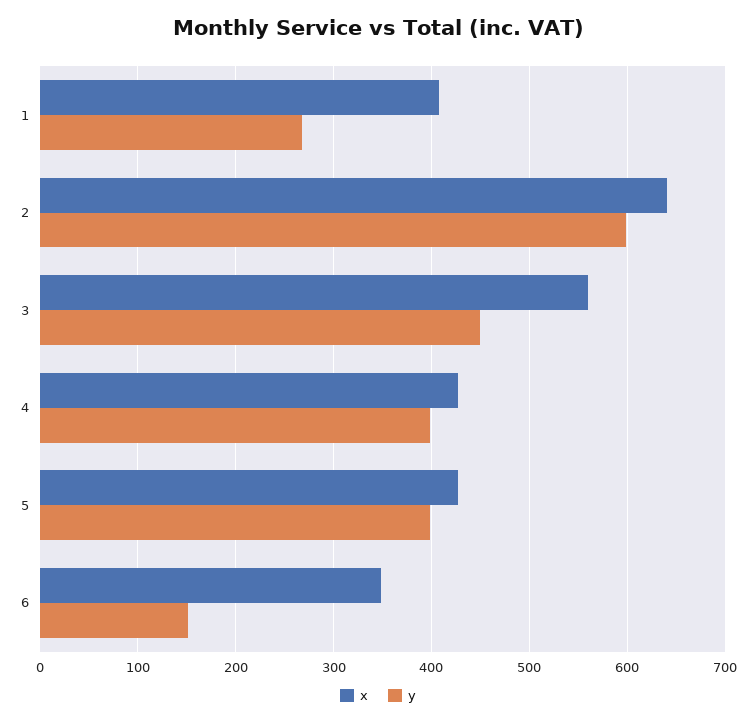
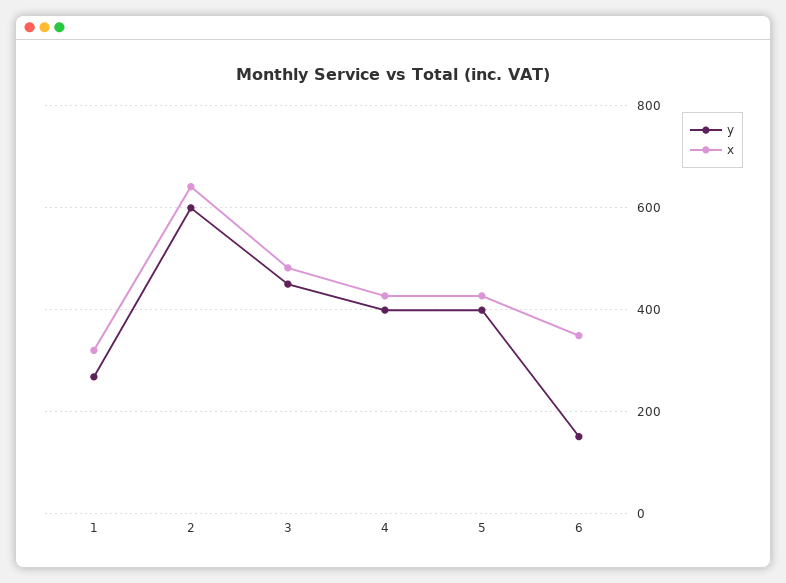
x, 1: 410 -> 320
x, 3: 560 -> 480

